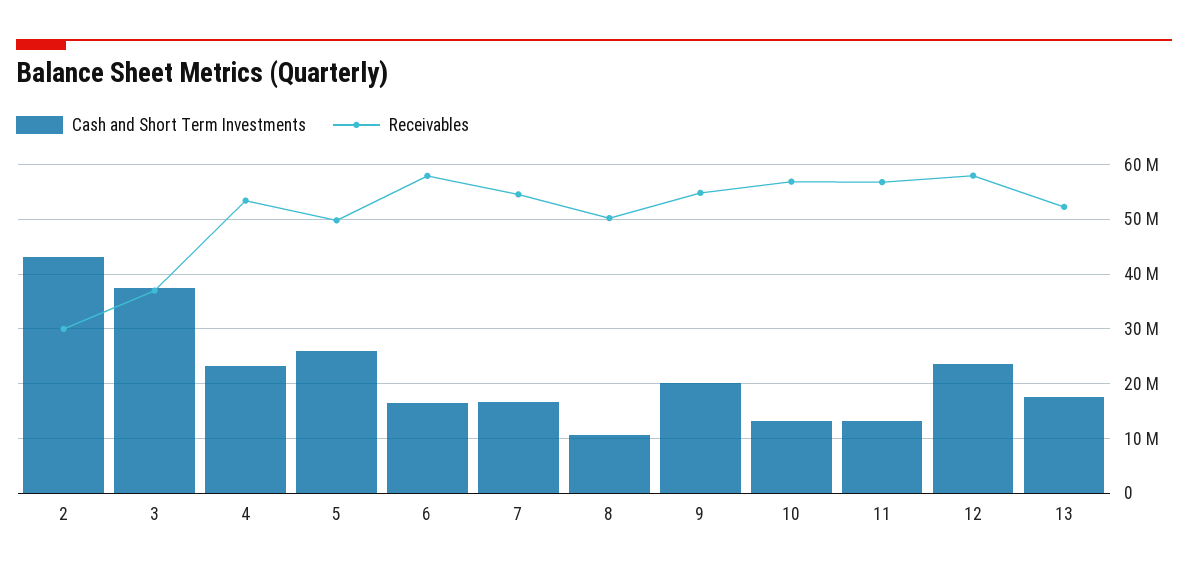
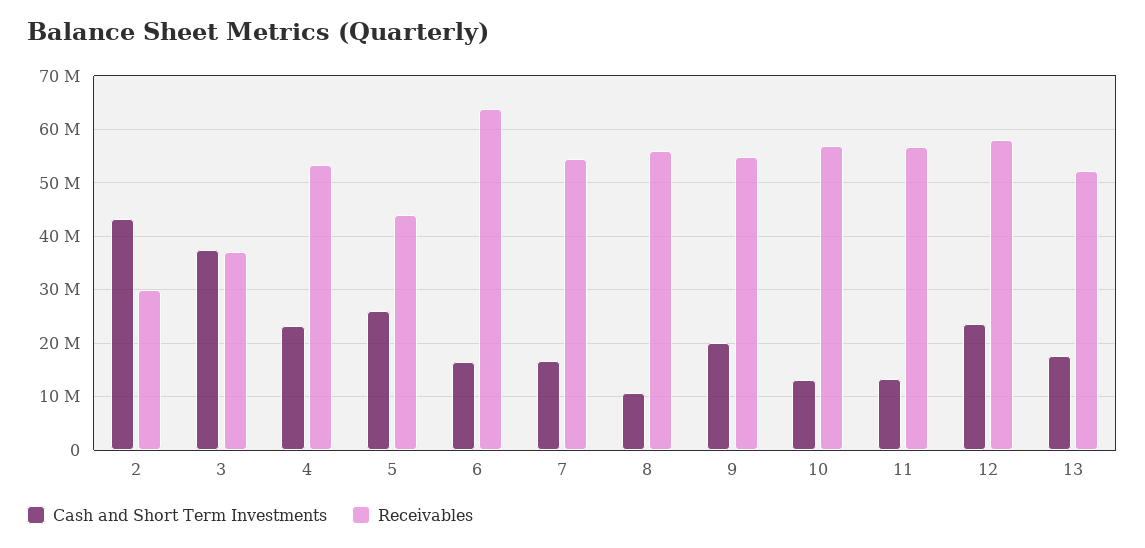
Receivables, 5: 50000000 -> 44000000
Receivables, 6: 58000000 -> 64000000
Receivables, 8: 50000000 -> 56000000

